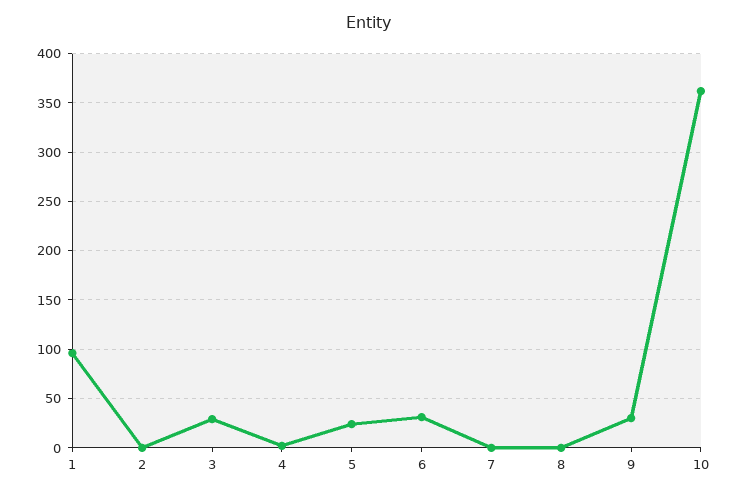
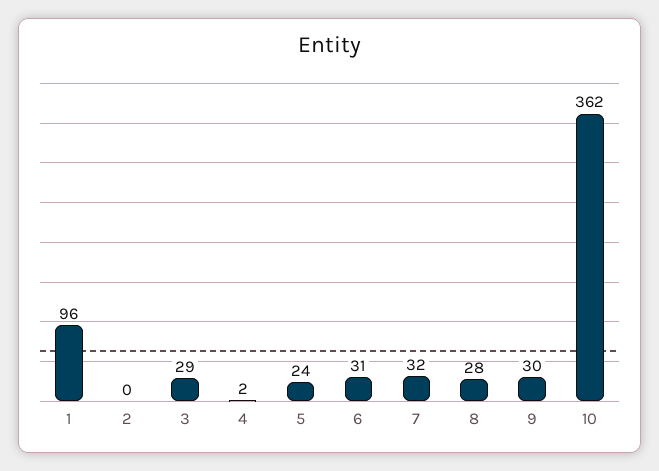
7: 0 -> 32
8: 0 -> 28

